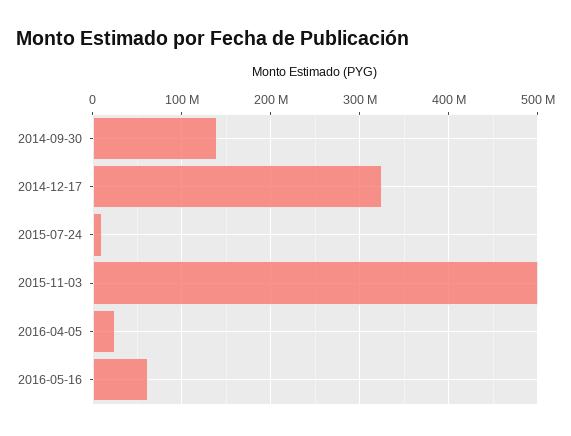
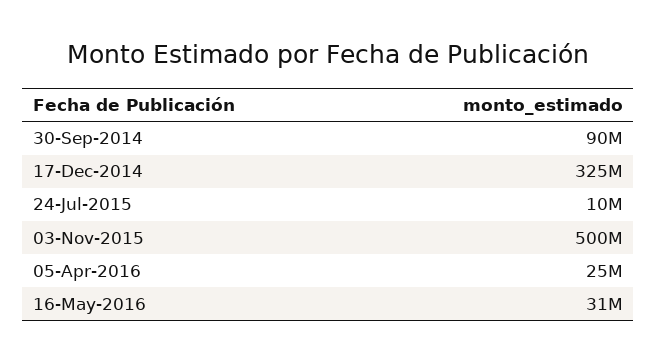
2014-09-30: 140000000 -> 90000000
2016-05-16: 60000000 -> 31000000

